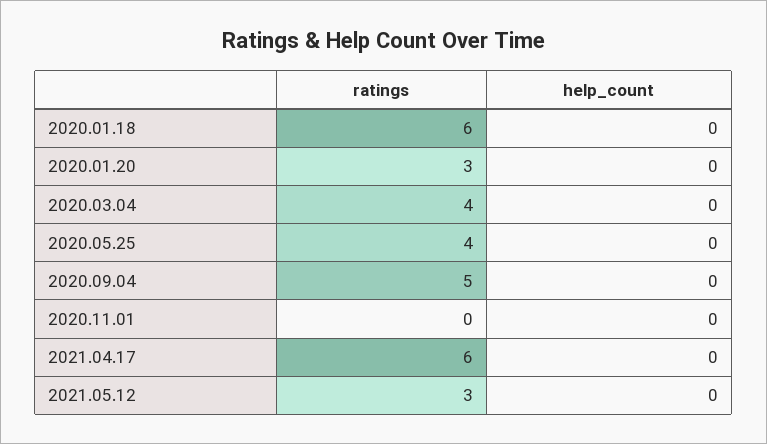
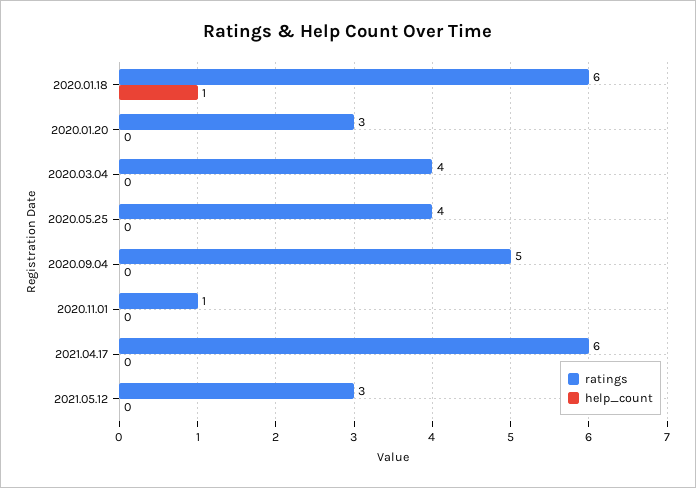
help_count, 2020.01.18: 0 -> 1
ratings, 2020.11.01: 0 -> 1

